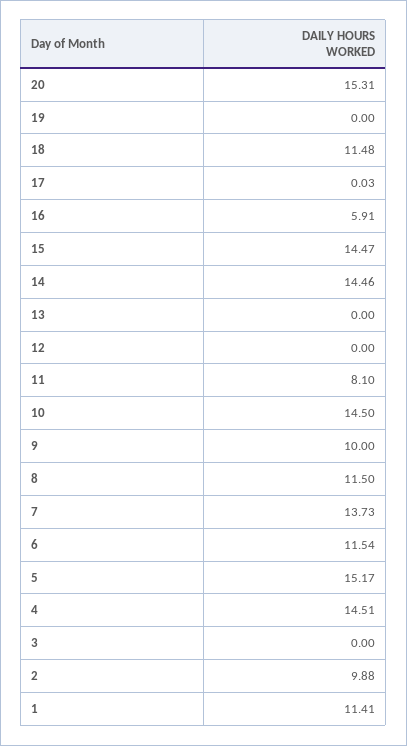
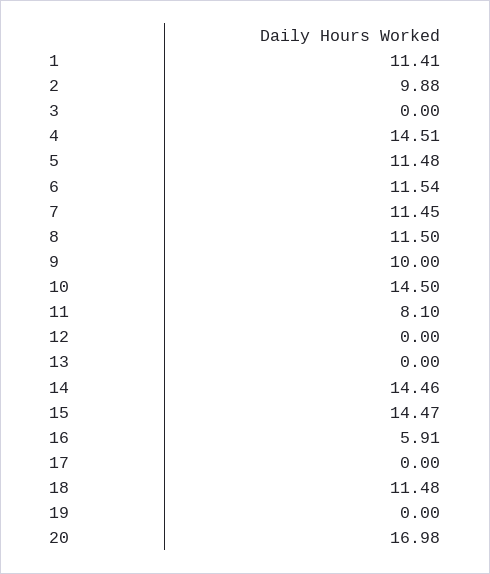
20: 15.31 -> 16.98
17: 0.03 -> 0
7: 13.73 -> 11.45
5: 15.17 -> 11.48

